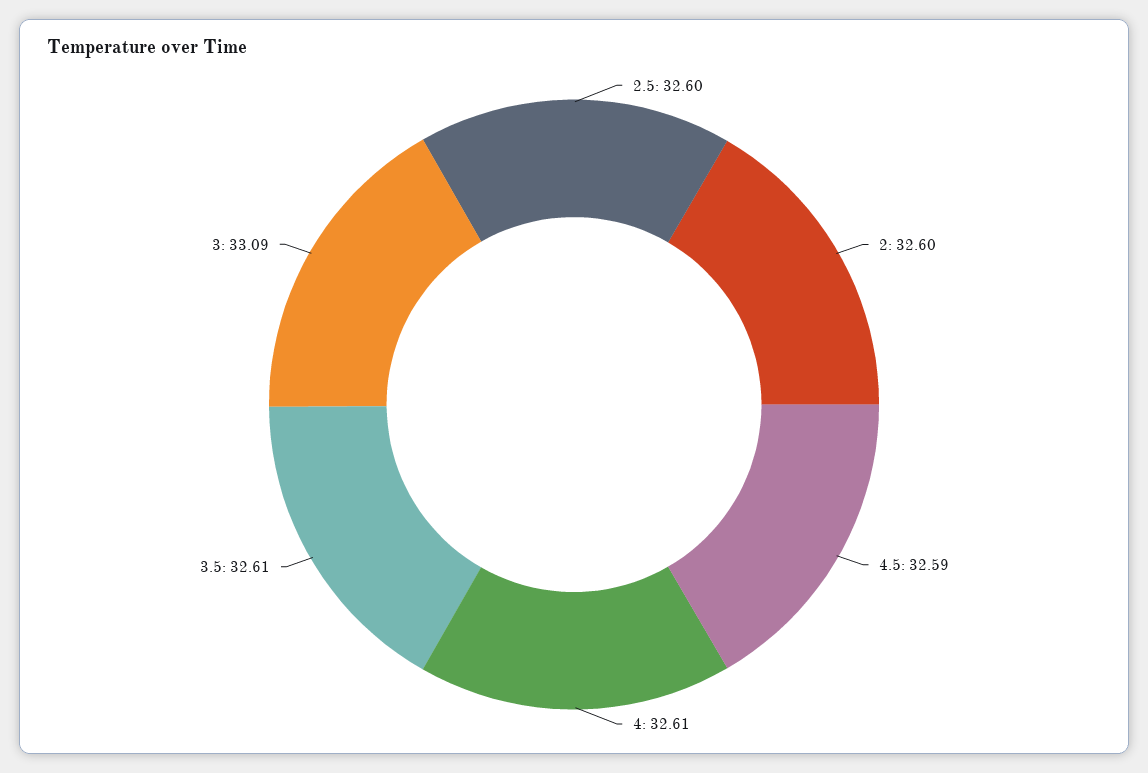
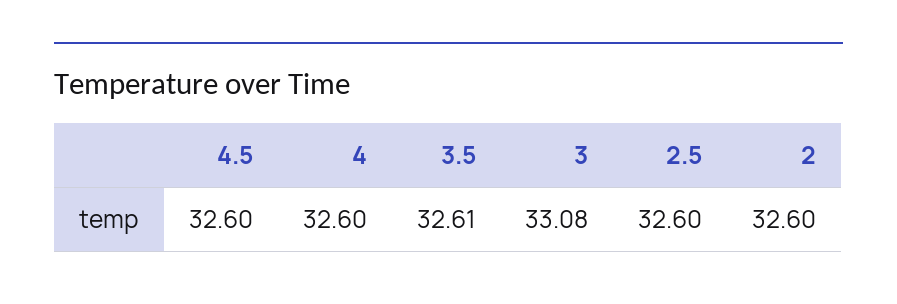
4.5: 32.59 -> 32.6
4: 32.61 -> 32.6
3: 33.09 -> 33.08

